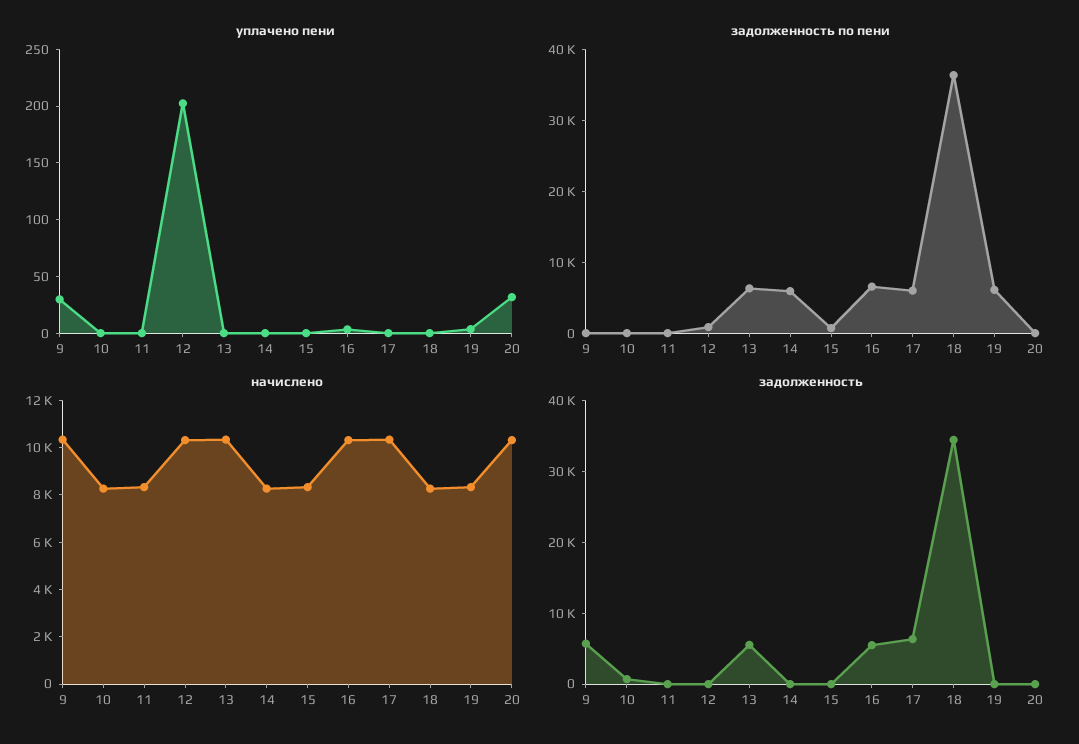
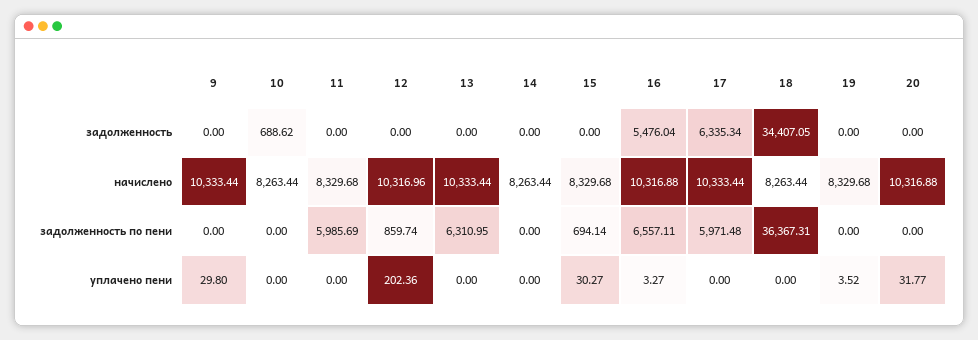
уплачено пени, 15: 0 -> 30.27
задолженность по пени, 11: 0 -> 5985.69
задолженность по пени, 14: 6000 -> 0
задолженность по пени, 19: 6000 -> 0
задолженность, 9: 6000 -> 0
задолженность, 13: 6000 -> 0

